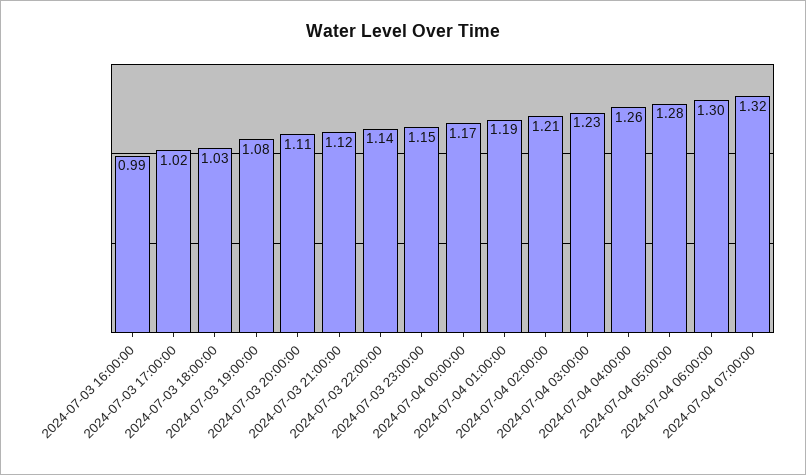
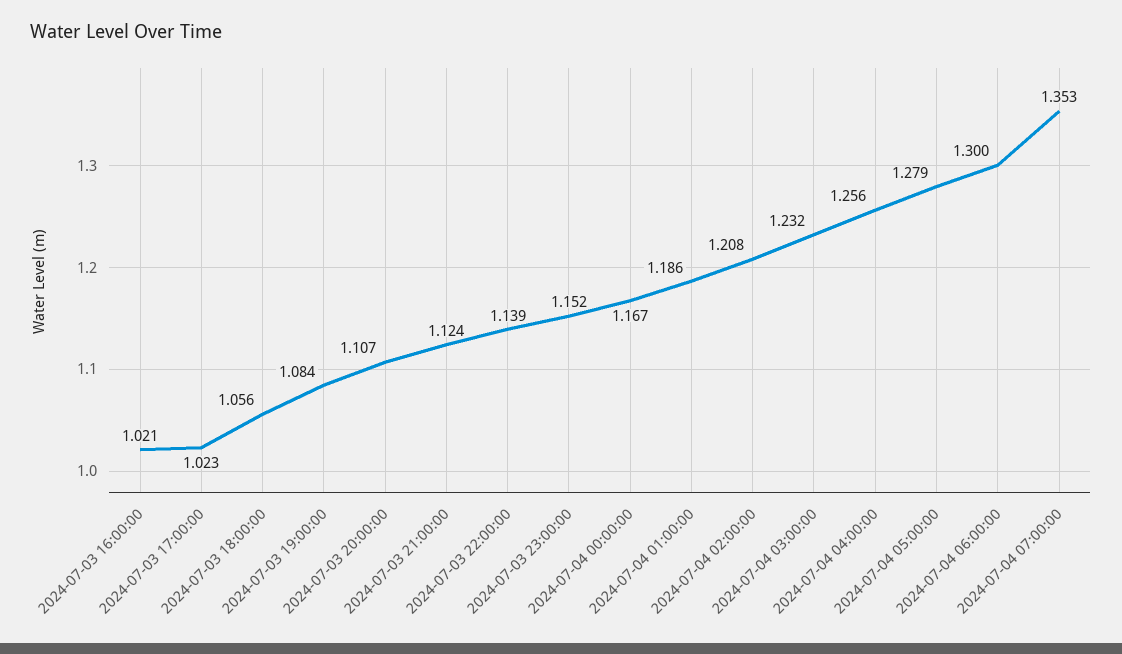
2024-07-03 16:00:00: 0.99 -> 1.021
2024-07-03 18:00:00: 1.03 -> 1.056
2024-07-04 07:00:00: 1.32 -> 1.353

